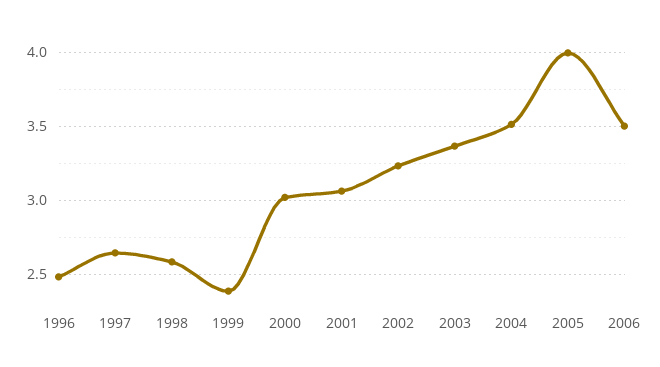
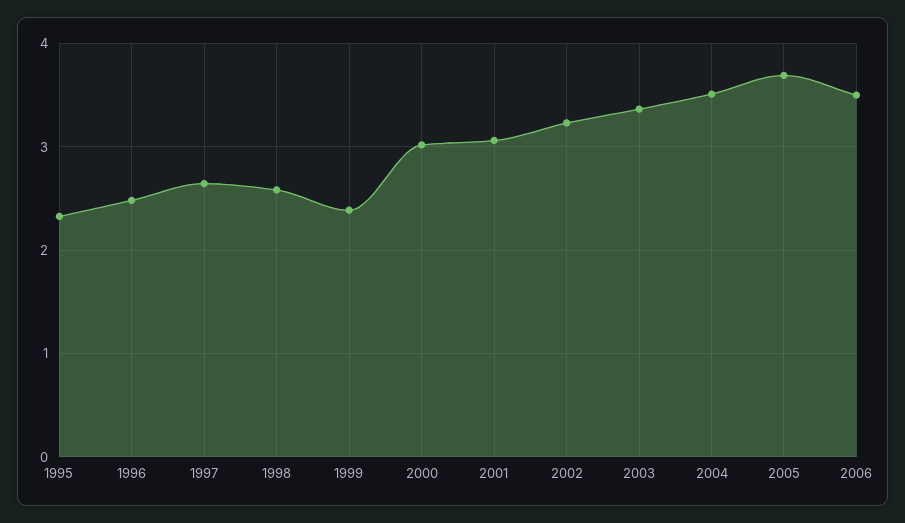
2005: 4 -> 3.7
1995: none -> 2.3

